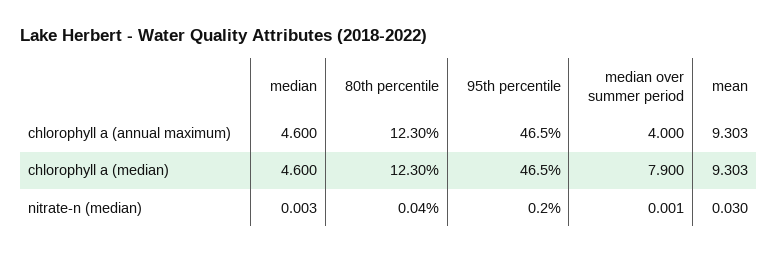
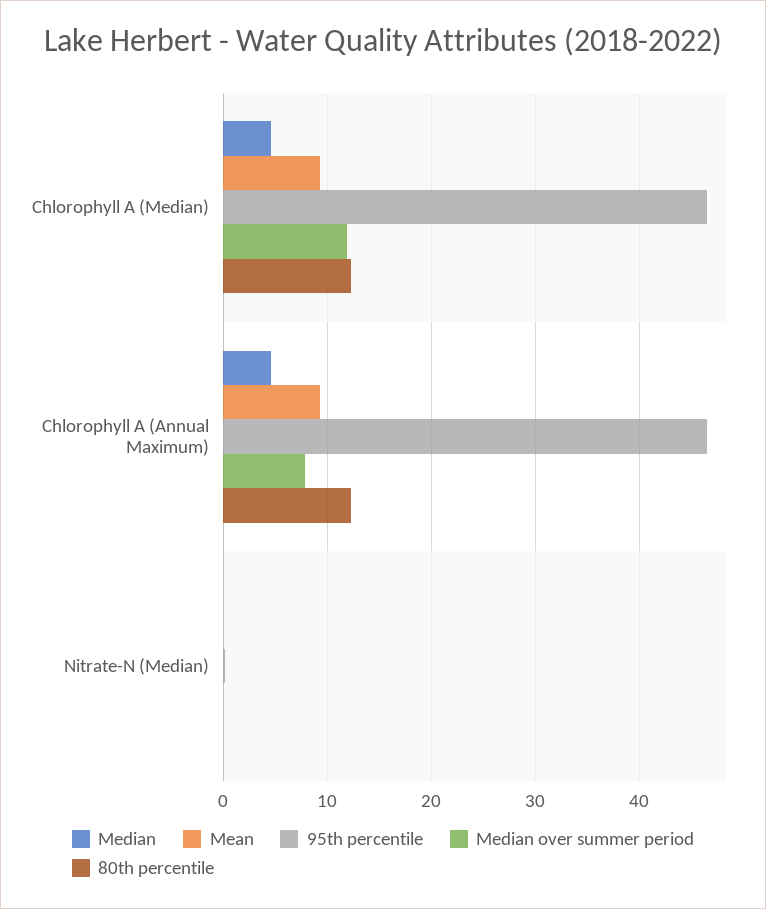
median over summer period, chlorophyll a (annual maximum): 4 -> 8
median over summer period, chlorophyll a (median): 7.9 -> 12

